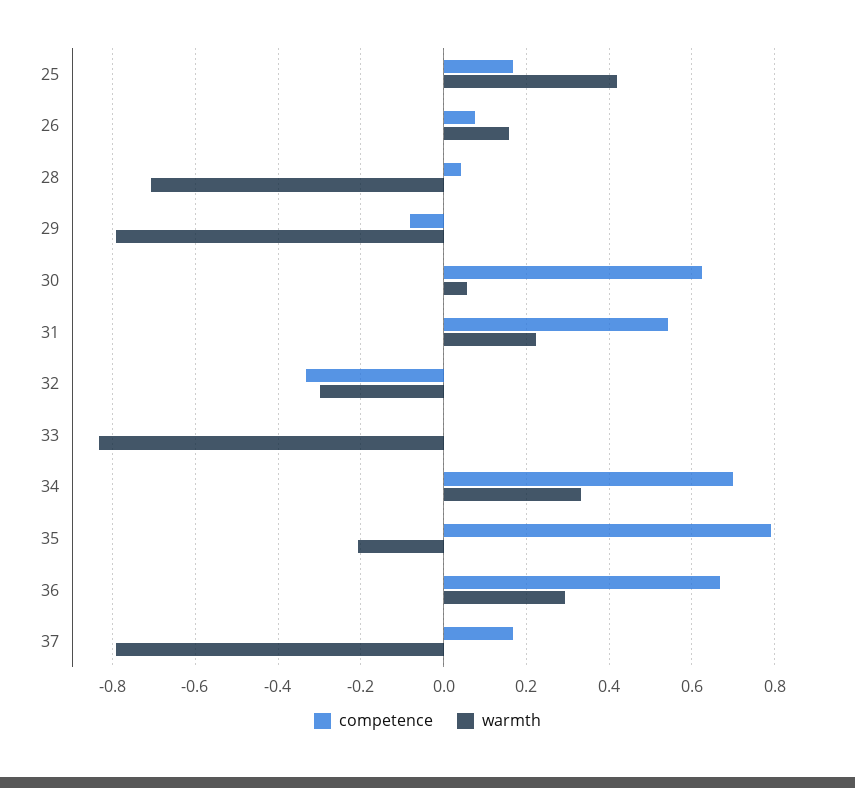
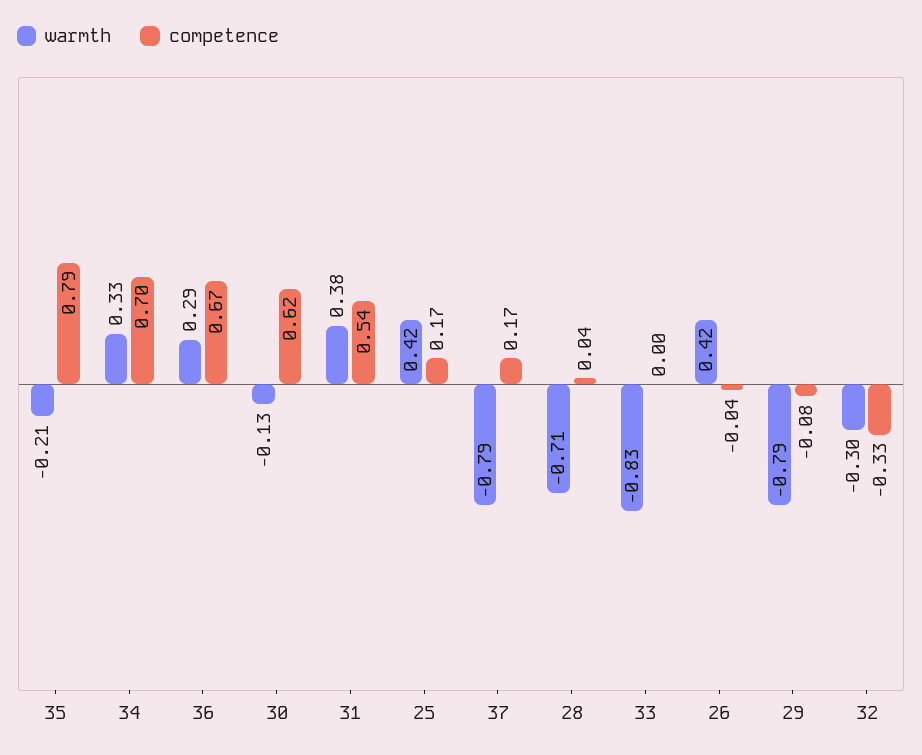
competence, 26: 0.08 -> -0.04
warmth, 26: 0.16 -> 0.42
warmth, 30: 0.06 -> -0.13
warmth, 31: 0.22 -> 0.38

